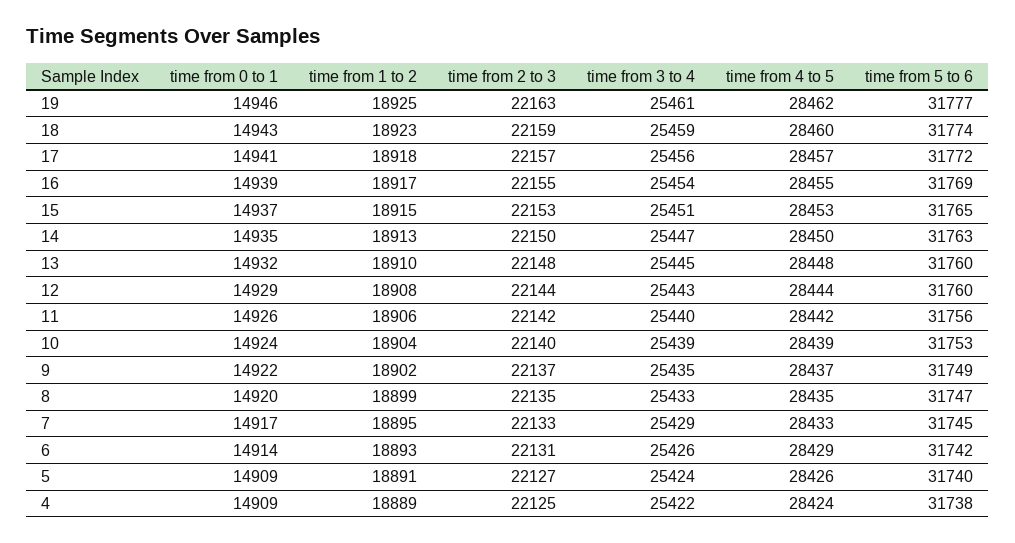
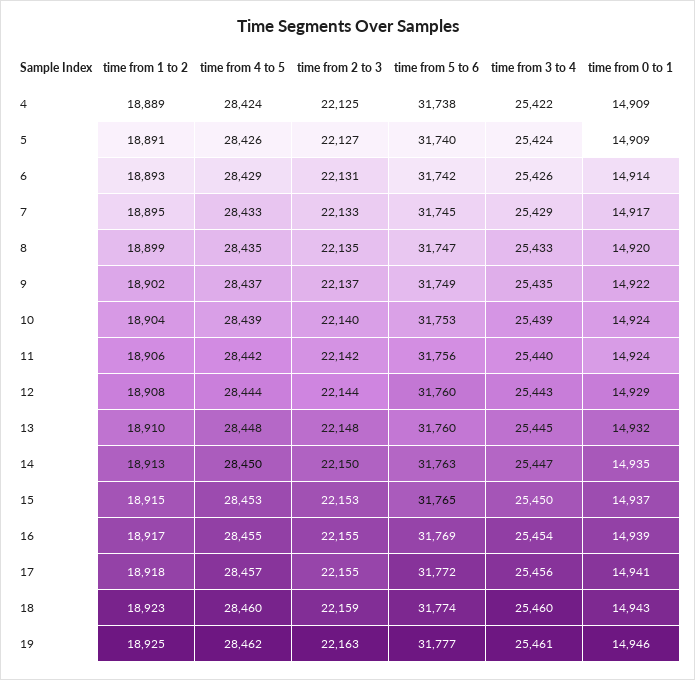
time from 3 to 4, 18: 25459 -> 25460
time from 2 to 3, 17: 22157 -> 22155
time from 3 to 4, 15: 25451 -> 25450
time from 0 to 1, 11: 14926 -> 14924

